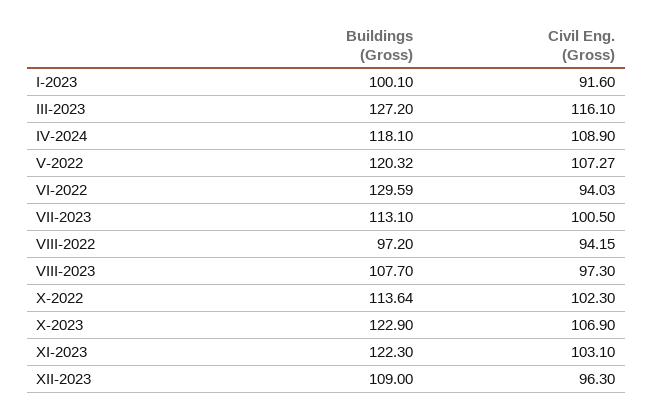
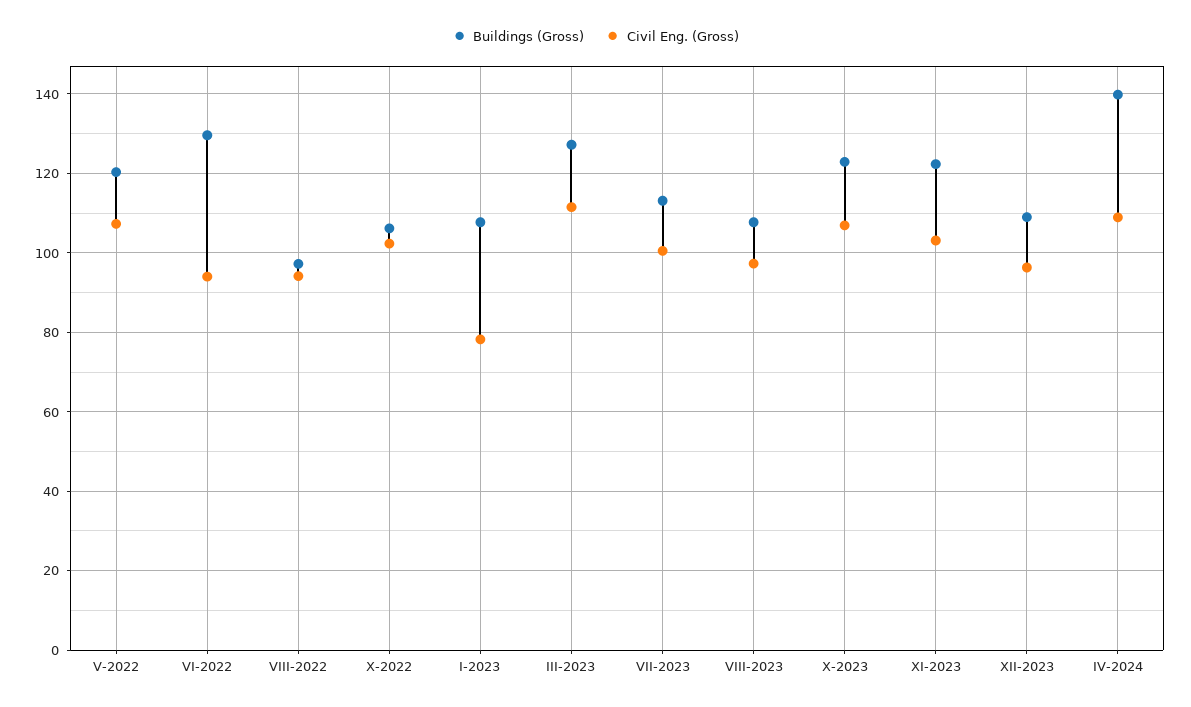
Buildings (Gross), I-2023: 100.1 -> 108
Civil Eng. (Gross), I-2023: 91.6 -> 78
Civil Eng. (Gross), III-2023: 116.1 -> 112
Buildings (Gross), IV-2024: 118.1 -> 140
Buildings (Gross), X-2022: 113.64 -> 106

